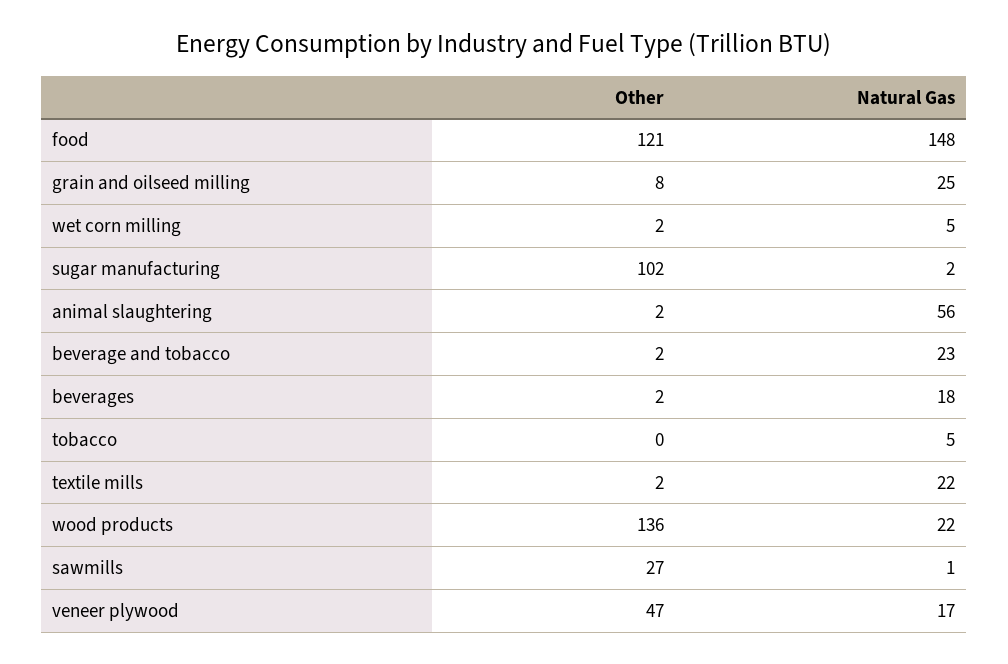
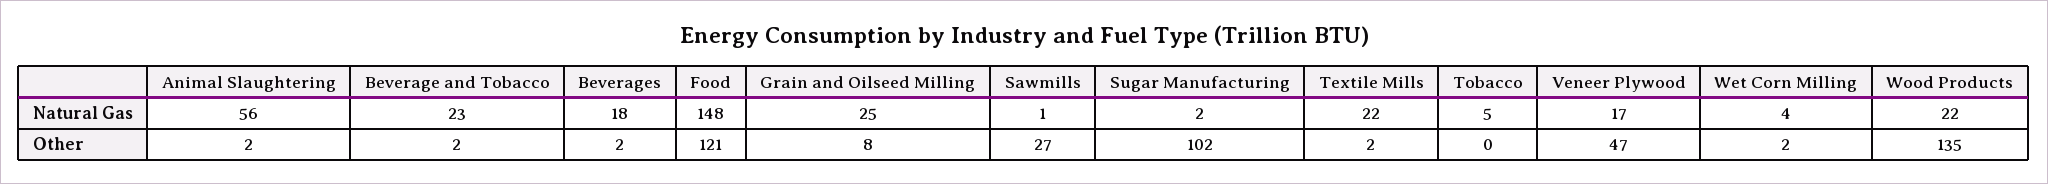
Natural Gas, wet corn milling: 5 -> 4
Other, wood products: 136 -> 135

